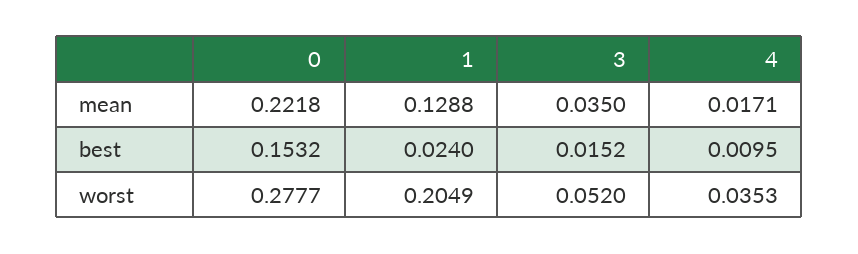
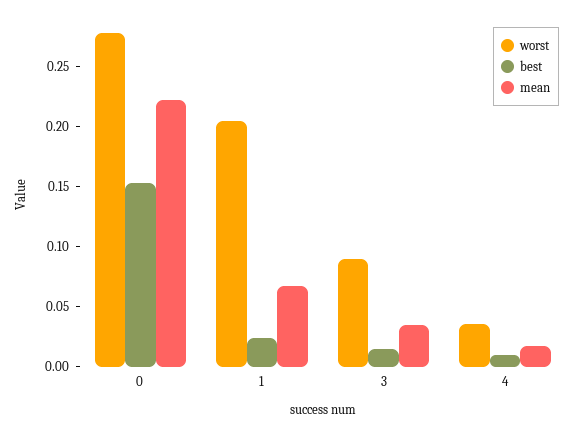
mean, 1: 0.1288 -> 0.07
worst, 3: 0.052 -> 0.09

